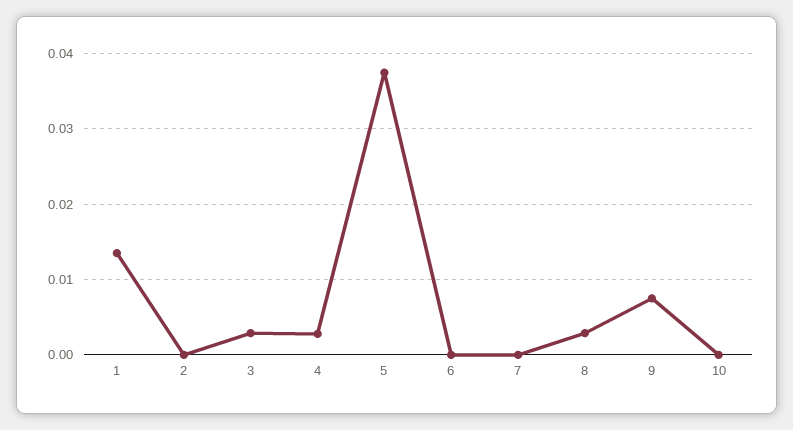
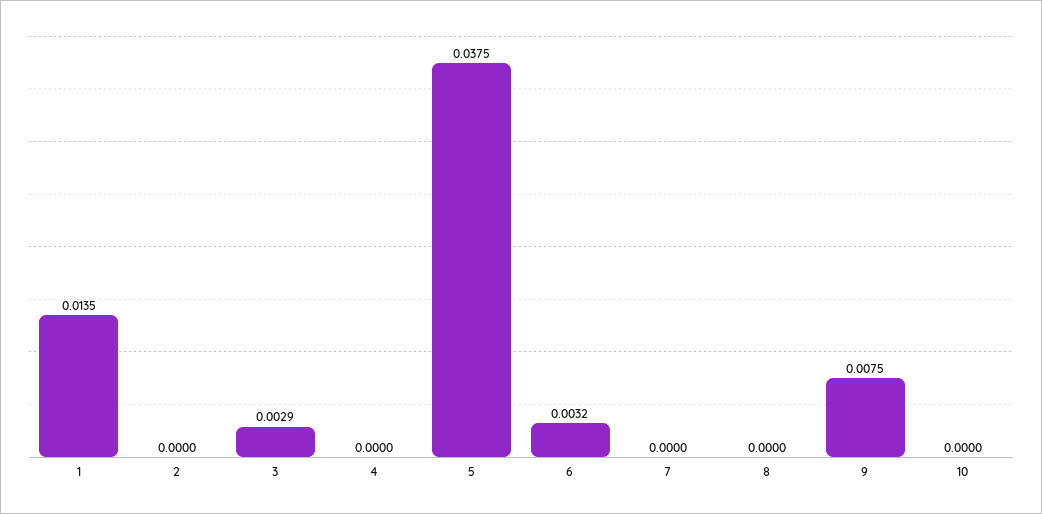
4: 0.003 -> 0
6: 0 -> 0.0032
8: 0.003 -> 0

